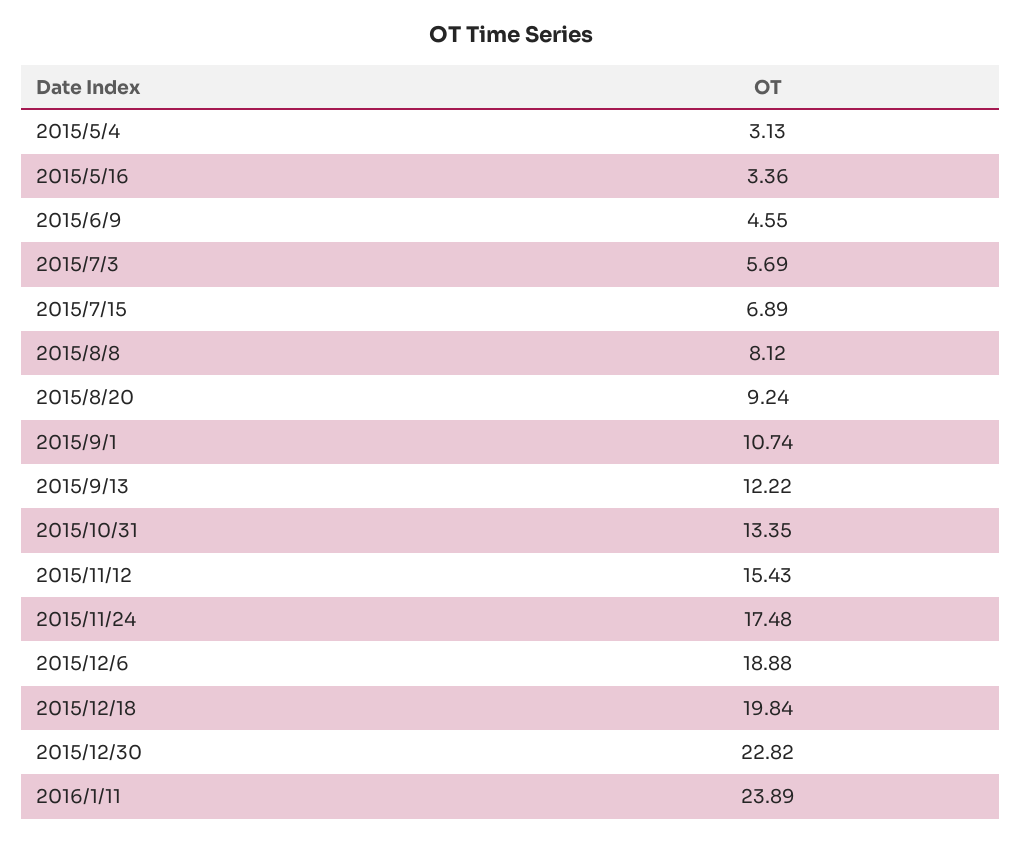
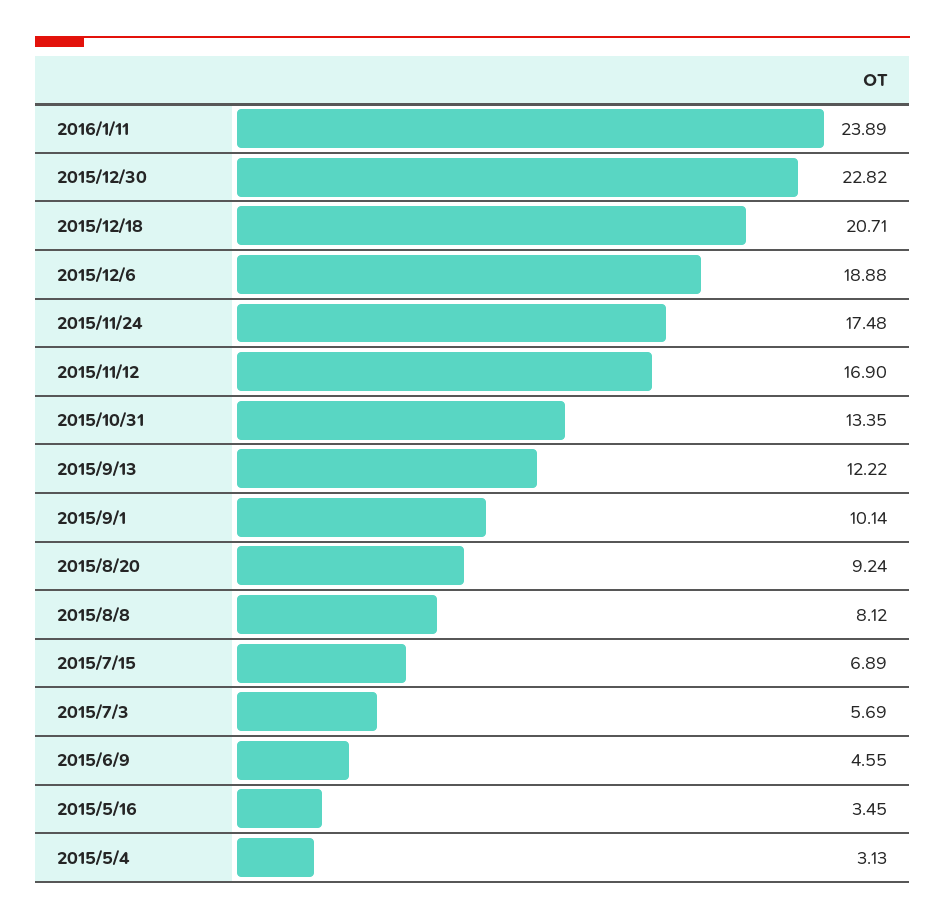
2015/5/16: 3.36 -> 3.45
2015/9/1: 10.74 -> 10.14
2015/11/12: 15.43 -> 16.9
2015/12/18: 19.84 -> 20.71

